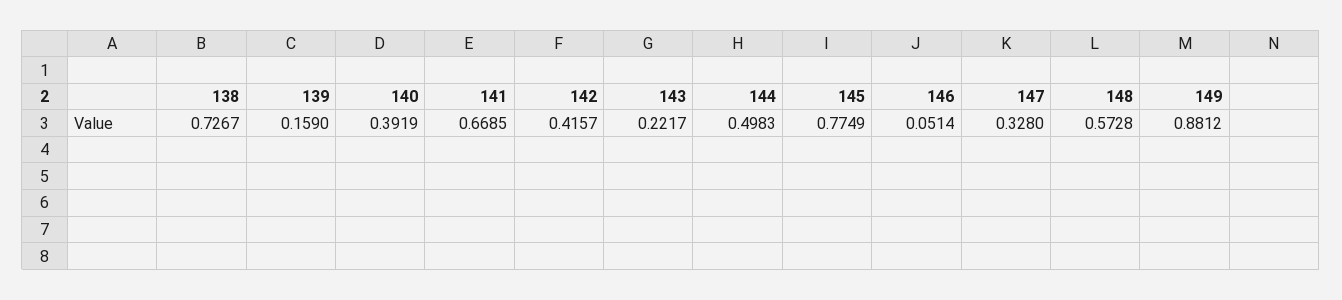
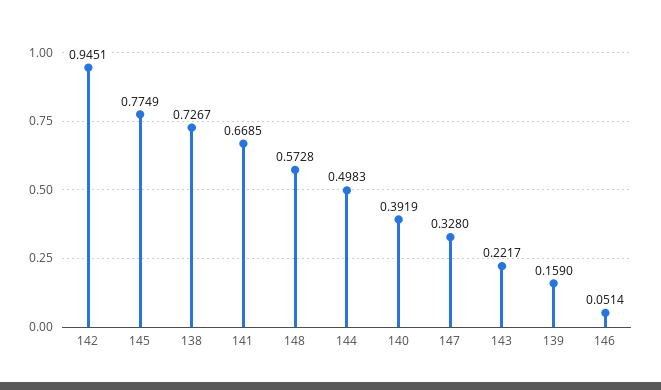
142: 0.4157 -> 0.9451
149: 0.8812 -> none

